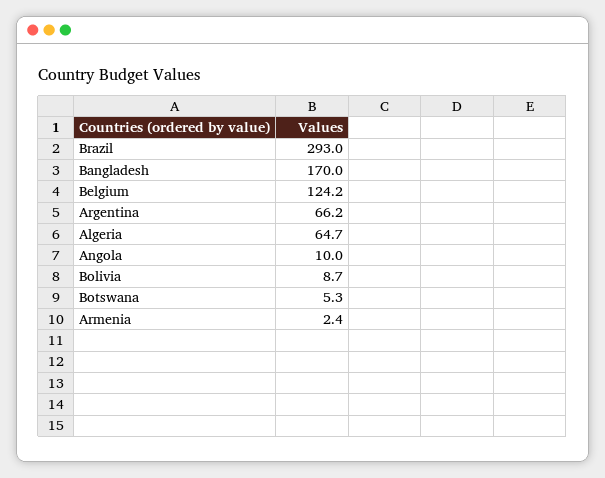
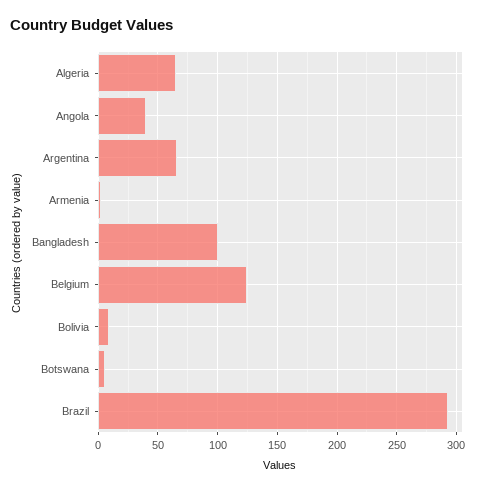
Bangladesh: 170 -> 100
Angola: 10 -> 40

